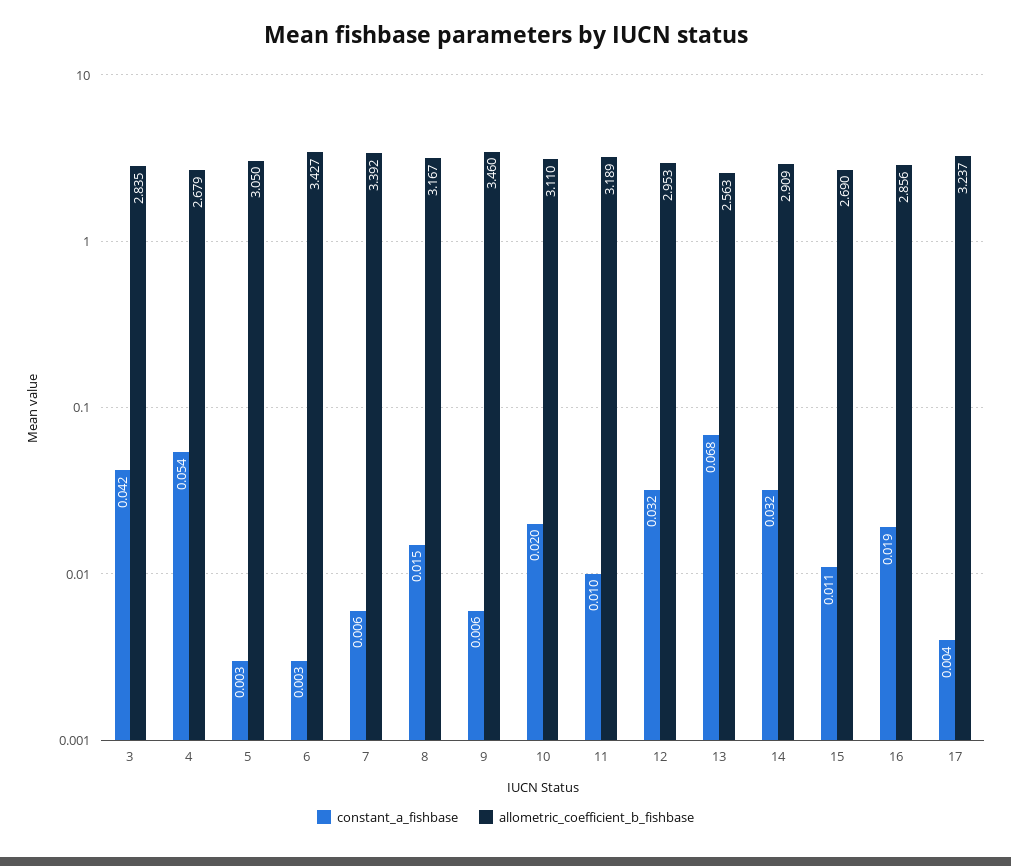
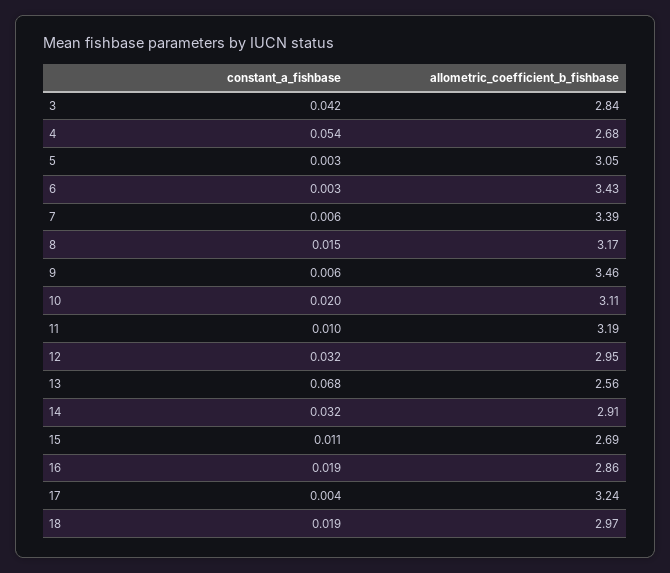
constant_a_fishbase, 18: none -> 0.019
allometric_coefficient_b_fishbase, 18: none -> 2.97

